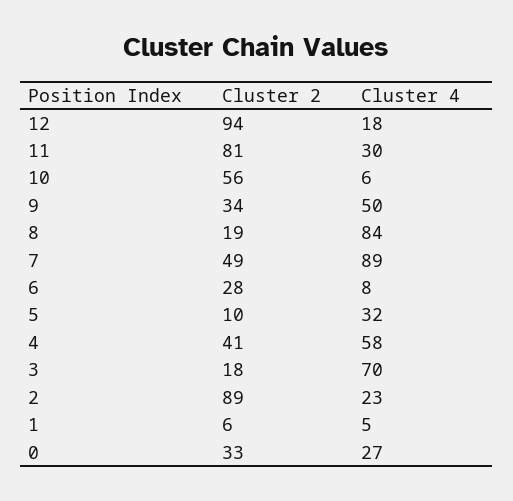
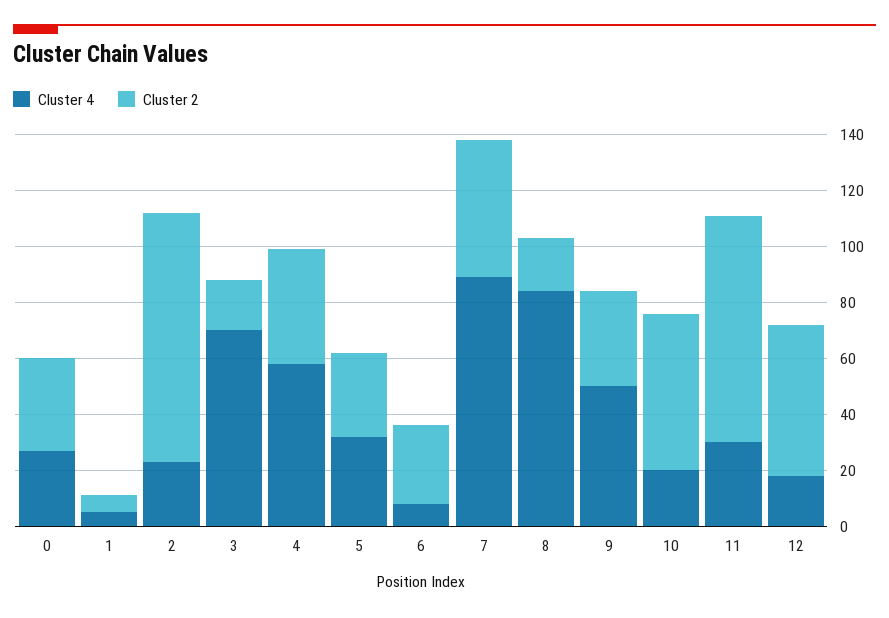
Cluster 2, 12: 94 -> 55
Cluster 4, 10: 6 -> 20
Cluster 2, 5: 10 -> 30

